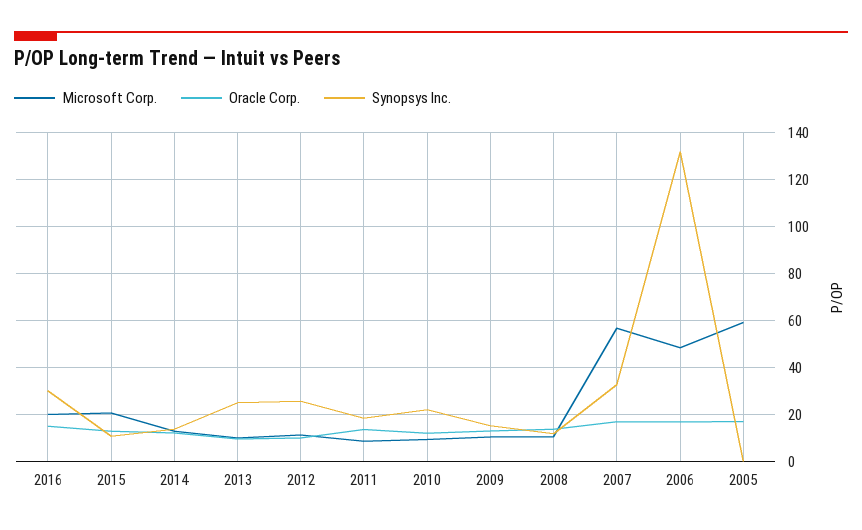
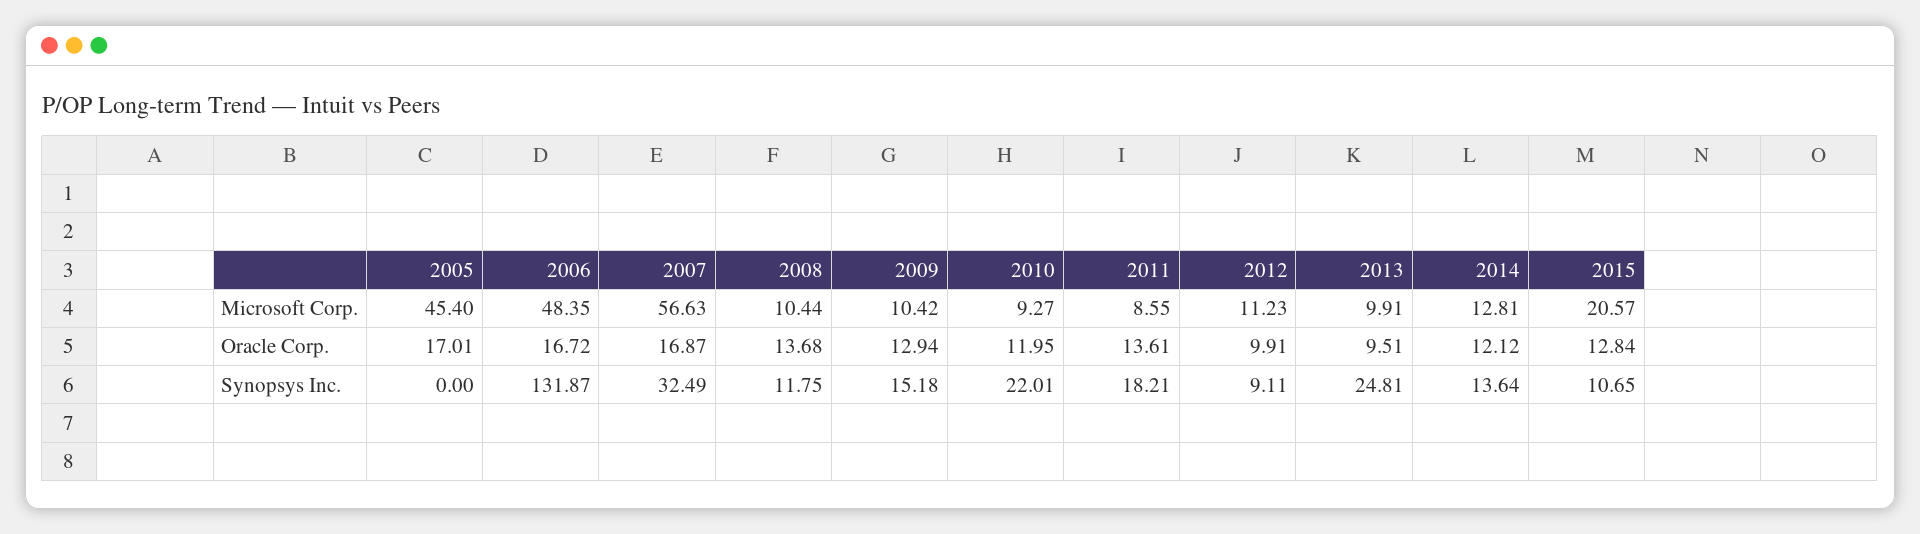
Microsoft Corp., 2016: 20 -> none
Oracle Corp., 2016: 15 -> none
Synopsys Inc., 2016: 30 -> none
Synopsys Inc., 2012: 25 -> 9.11
Microsoft Corp., 2005: 60 -> 45.4

